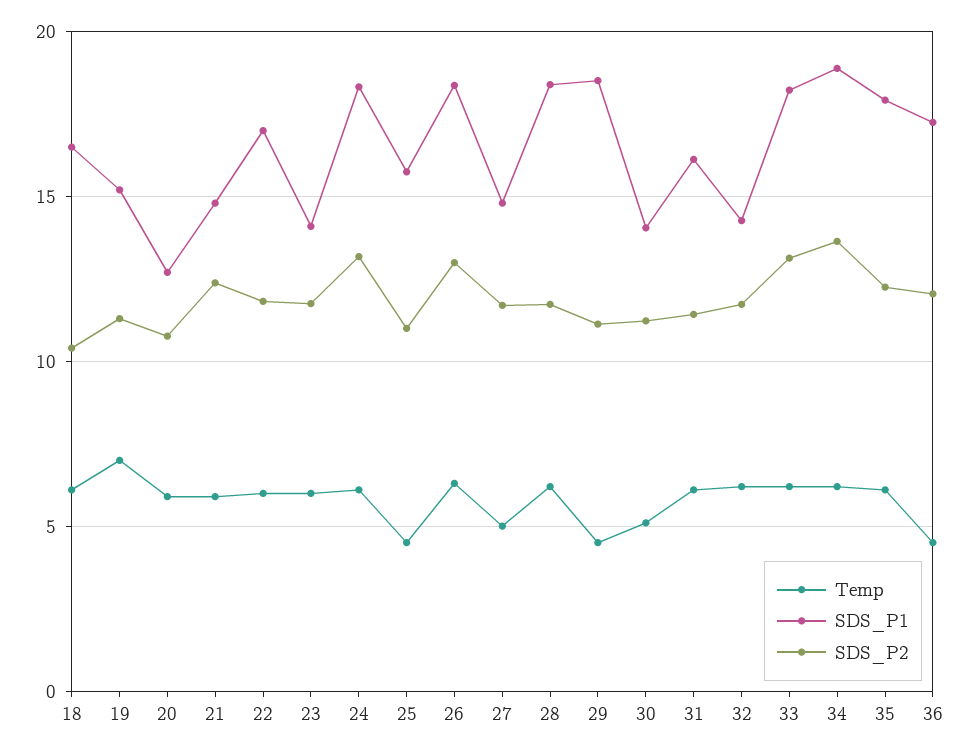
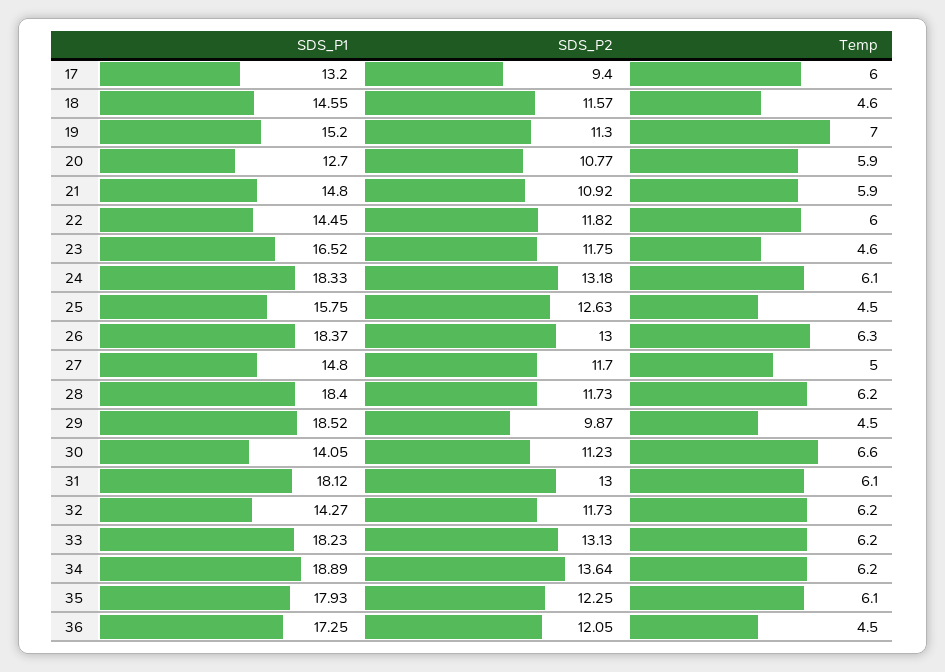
Temp, 18: 6 -> 4.6
SDS_P1, 18: 16.5 -> 14.55
SDS_P2, 18: 10.5 -> 11.57
SDS_P2, 21: 12.5 -> 10.92
SDS_P1, 22: 17 -> 14.45
Temp, 23: 6 -> 4.6
SDS_P1, 23: 14 -> 16.52
SDS_P2, 25: 11 -> 12.63
SDS_P2, 29: 11 -> 9.87
Temp, 30: 5 -> 6.6
SDS_P1, 31: 16 -> 18.12
SDS_P2, 31: 11.5 -> 13
SDS_P1, 17: none -> 13.2
SDS_P2, 17: none -> 9.4
Temp, 17: none -> 6

